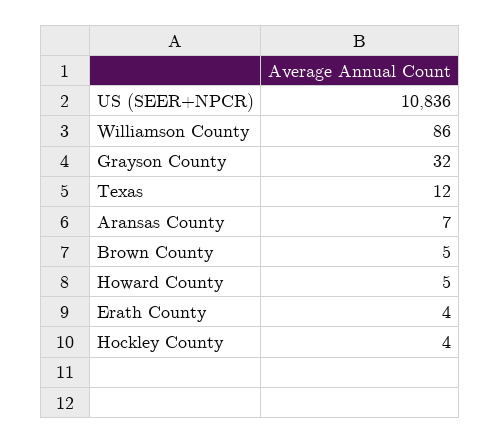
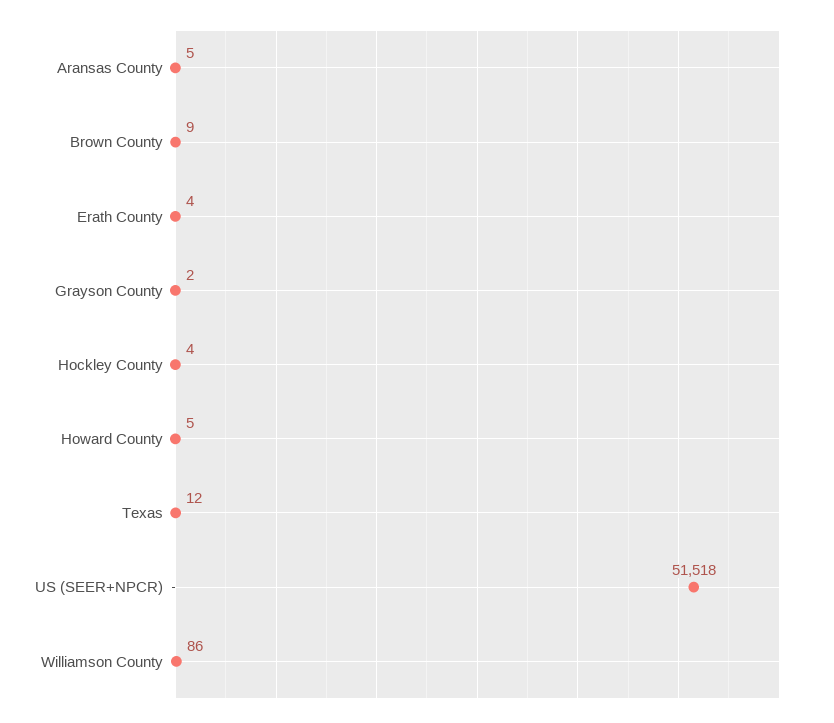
US (SEER+NPCR): 10836 -> 51518
Grayson County: 32 -> 2
Aransas County: 7 -> 5
Brown County: 5 -> 9

